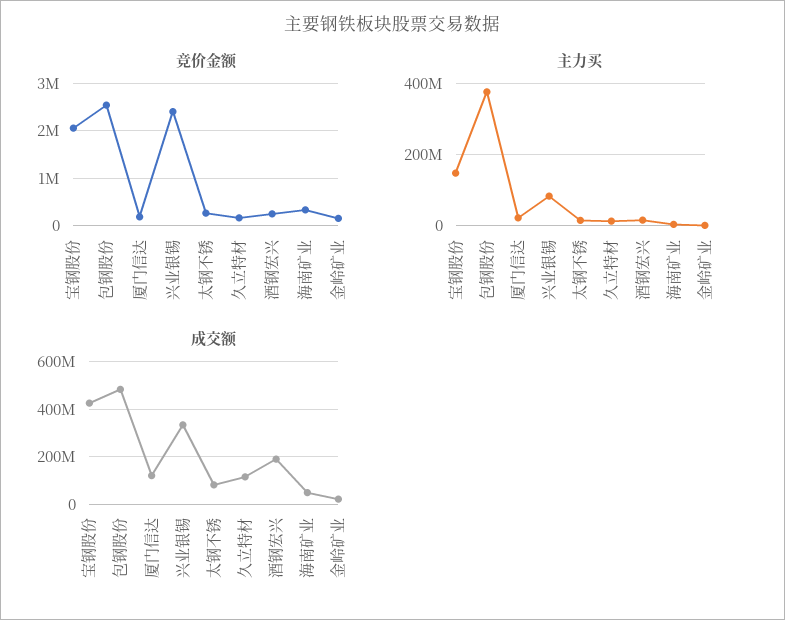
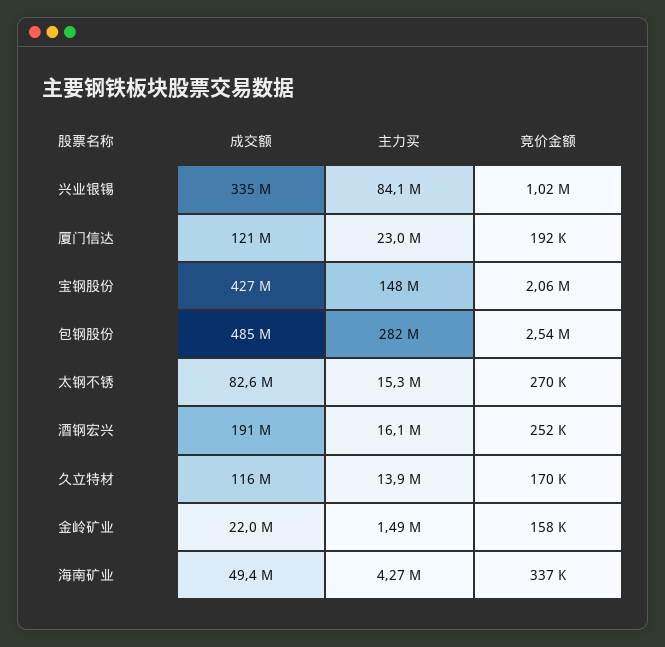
竞价金额, 兴业银锡: 2400000 -> 1020000
主力买, 包钢股份: 380000000 -> 282000000

